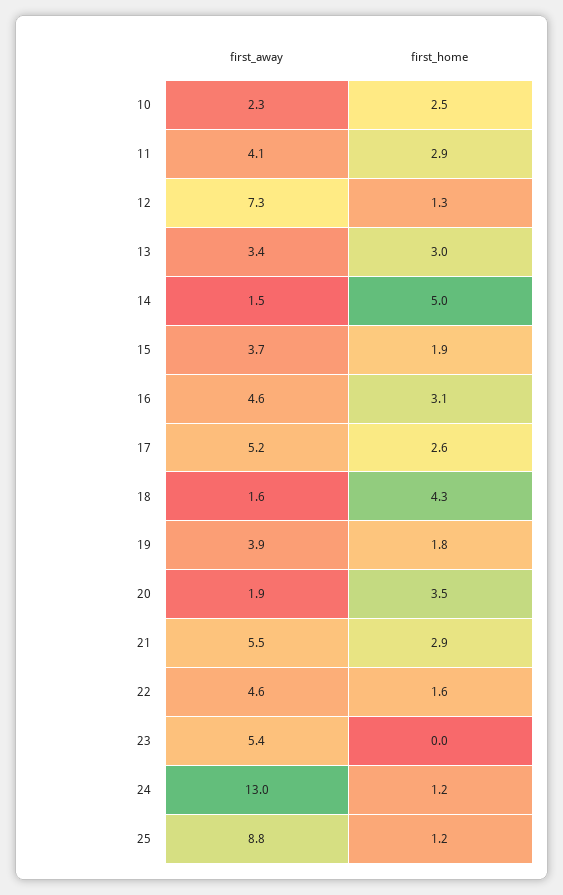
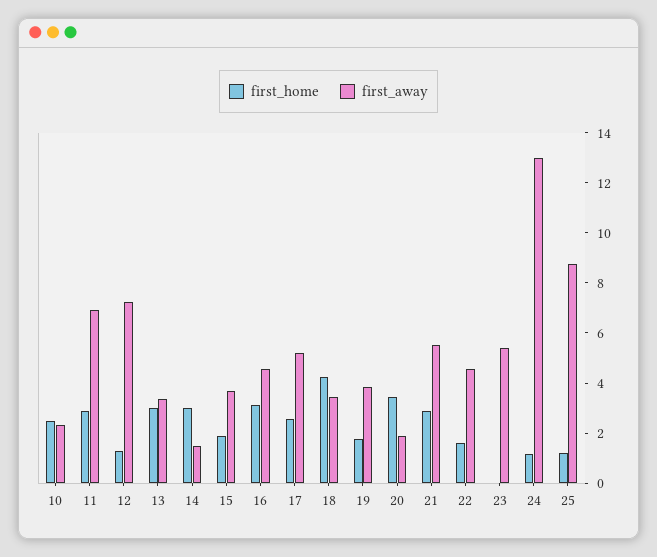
first_away, 11: 4.1 -> 7
first_home, 14: 5 -> 3
first_away, 18: 1.6 -> 3.5

